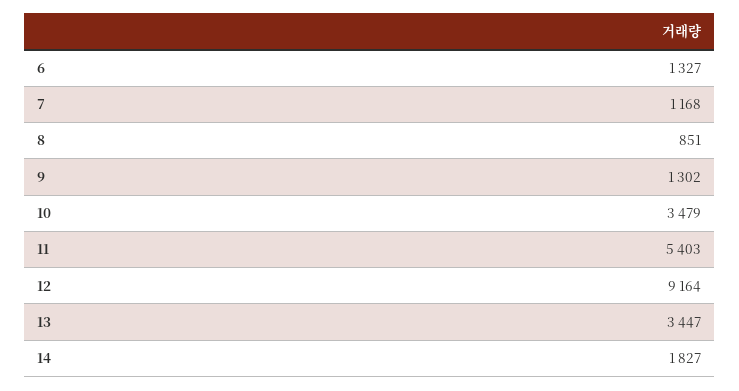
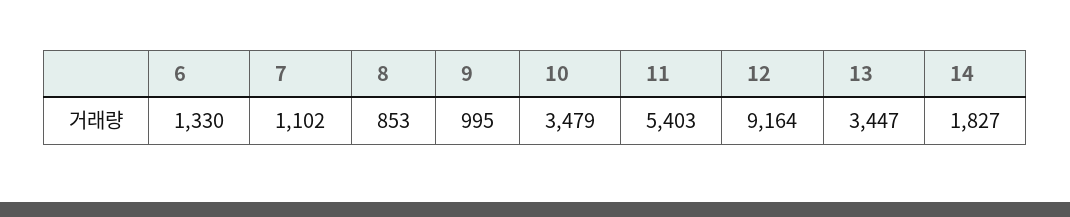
6: 1327 -> 1330
7: 1168 -> 1102
8: 851 -> 853
9: 1302 -> 995

